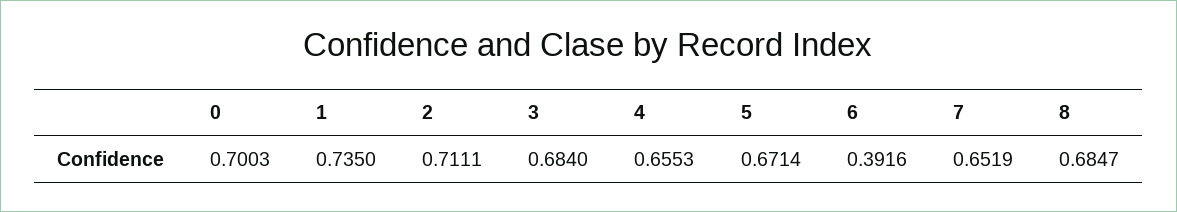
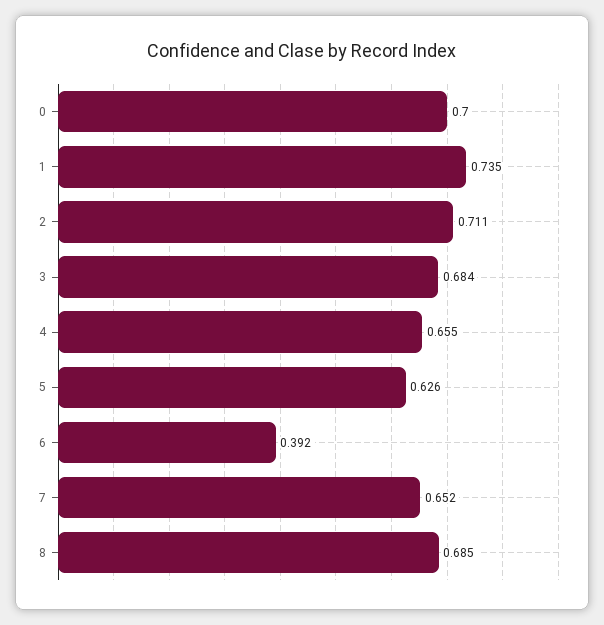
5: 0.6714 -> 0.626

